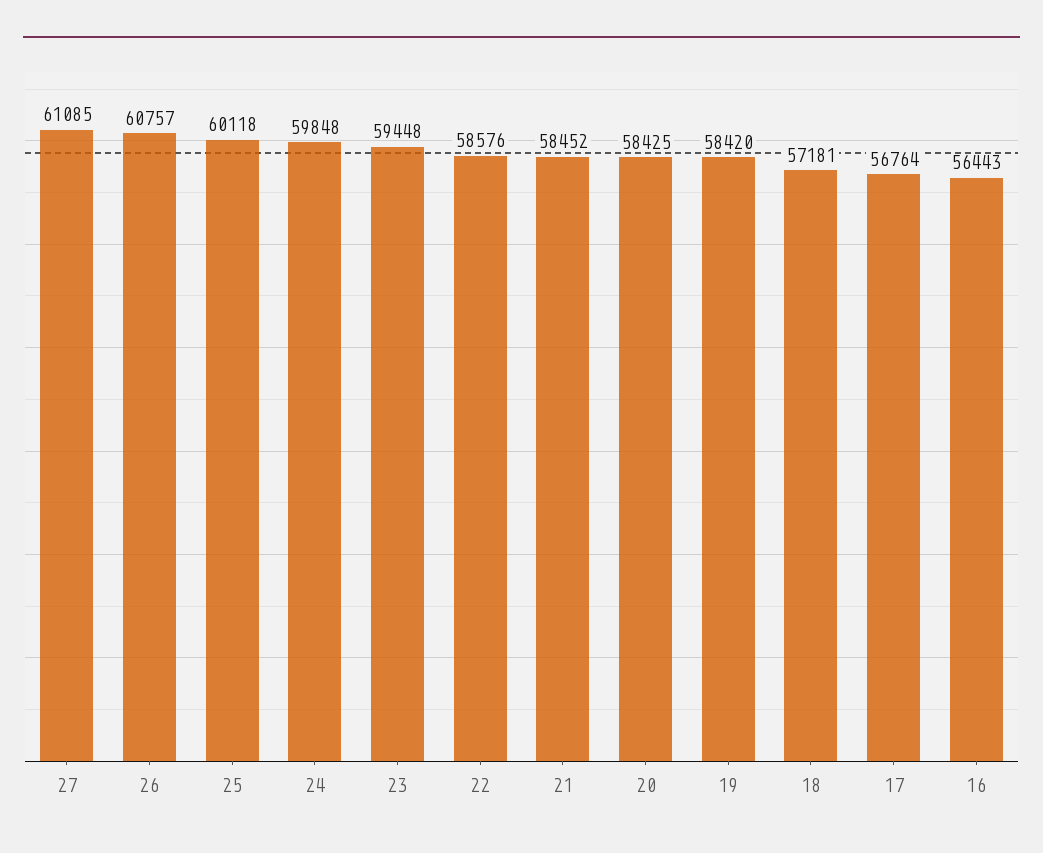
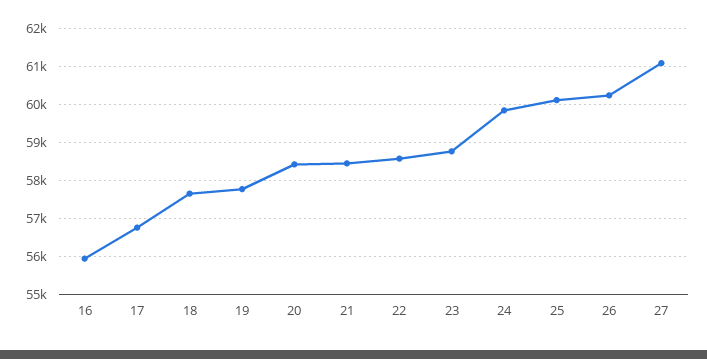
26: 60757 -> 60200
23: 59448 -> 58800
19: 58420 -> 57800
18: 57181 -> 57600
16: 56443 -> 56000

